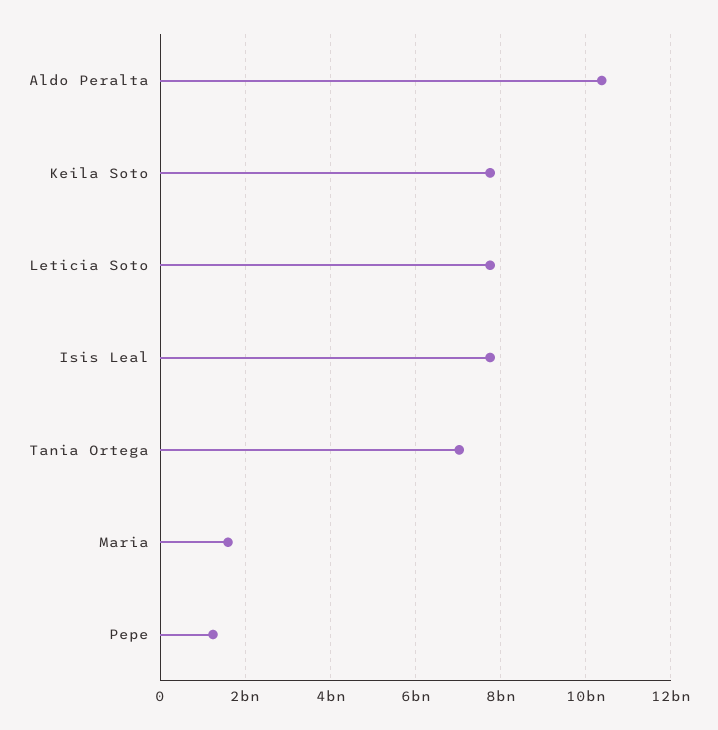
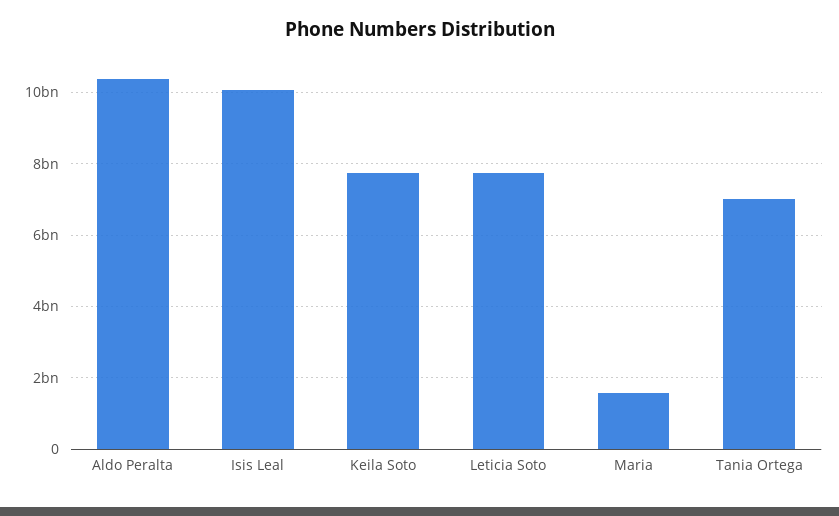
Isis Leal: 7800000000 -> 10000000000
Pepe: 1200000000 -> none

